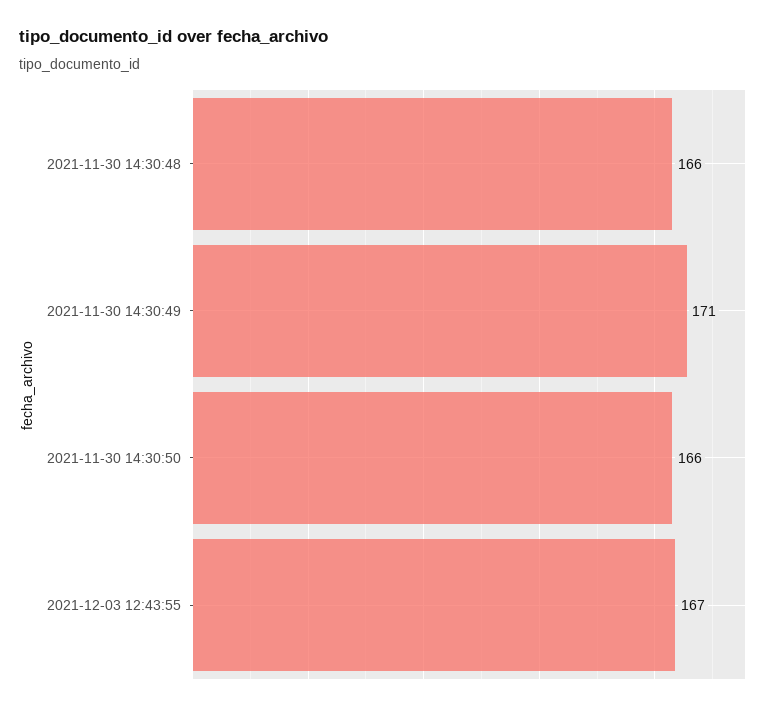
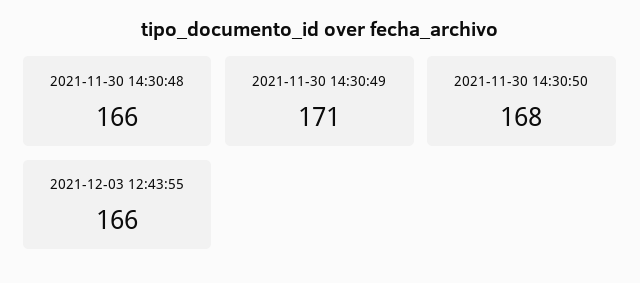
2021-11-30 14:30:50: 166 -> 168
2021-12-03 12:43:55: 167 -> 166

